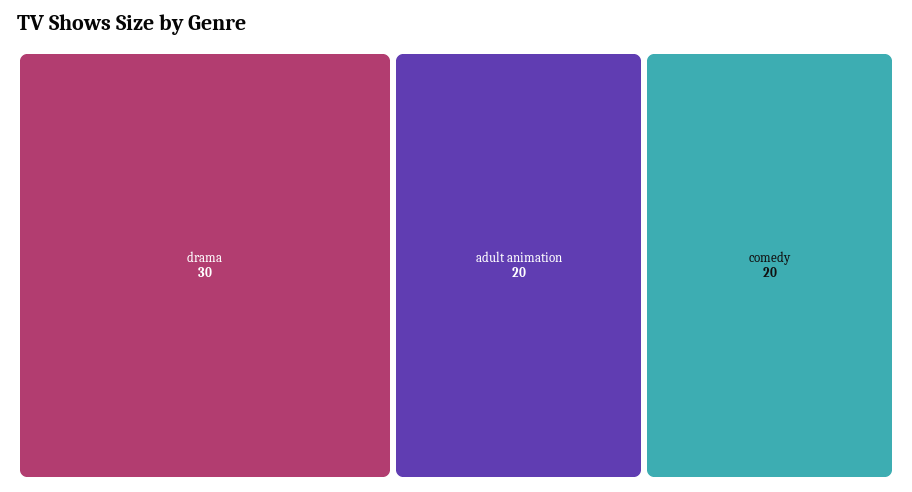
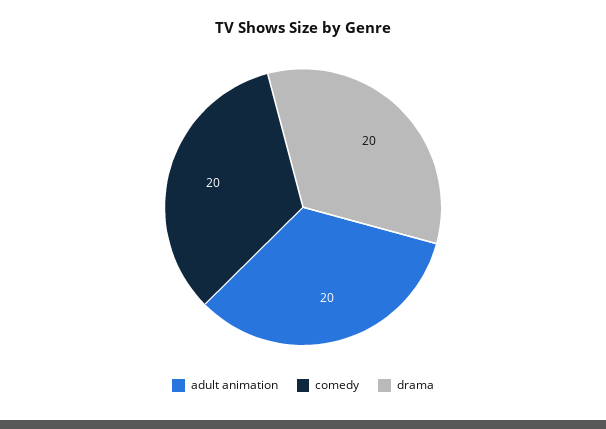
drama: 30 -> 20

